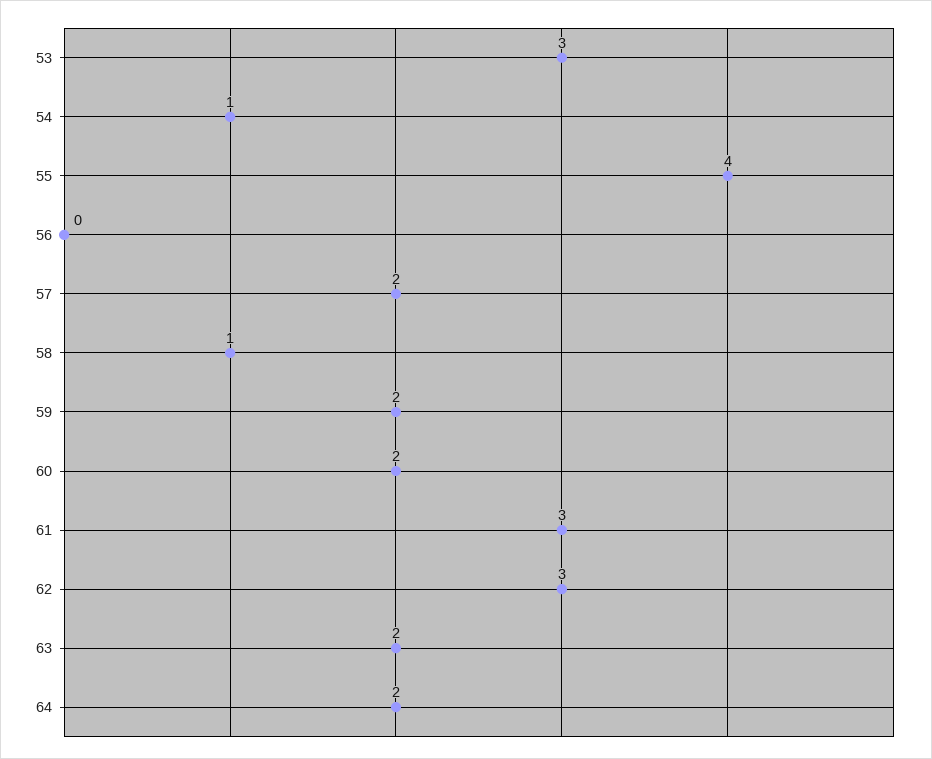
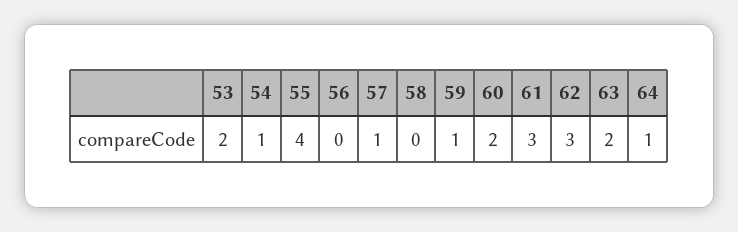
53: 3 -> 2
57: 2 -> 1
58: 1 -> 0
59: 2 -> 1
64: 2 -> 1

